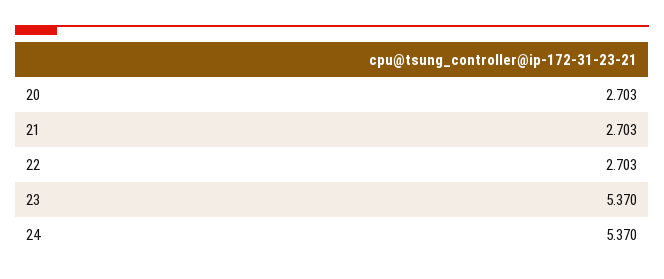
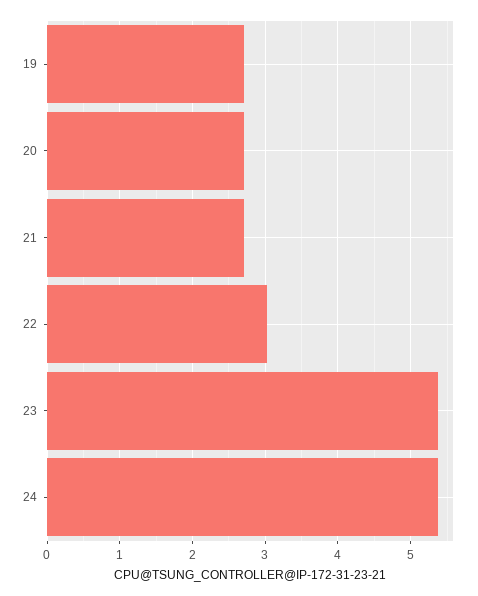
22: 2.703 -> 3
19: none -> 2.7

